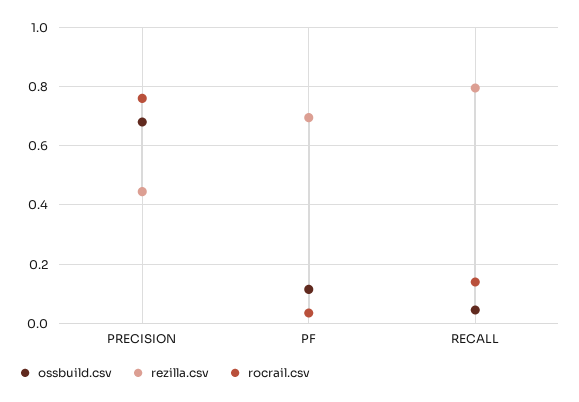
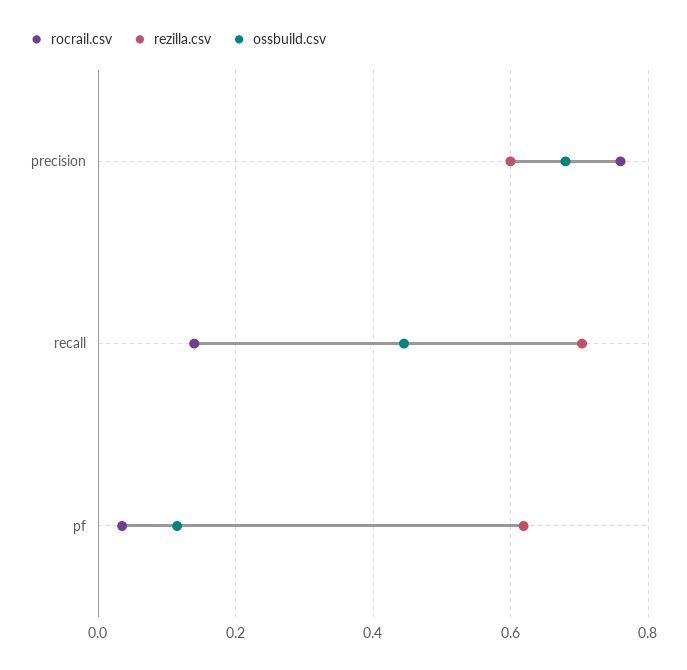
rezilla.csv, PRECISION: 0.45 -> 0.6
rezilla.csv, PF: 0.7 -> 0.62
ossbuild.csv, RECALL: 0.05 -> 0.44
rezilla.csv, RECALL: 0.8 -> 0.7

